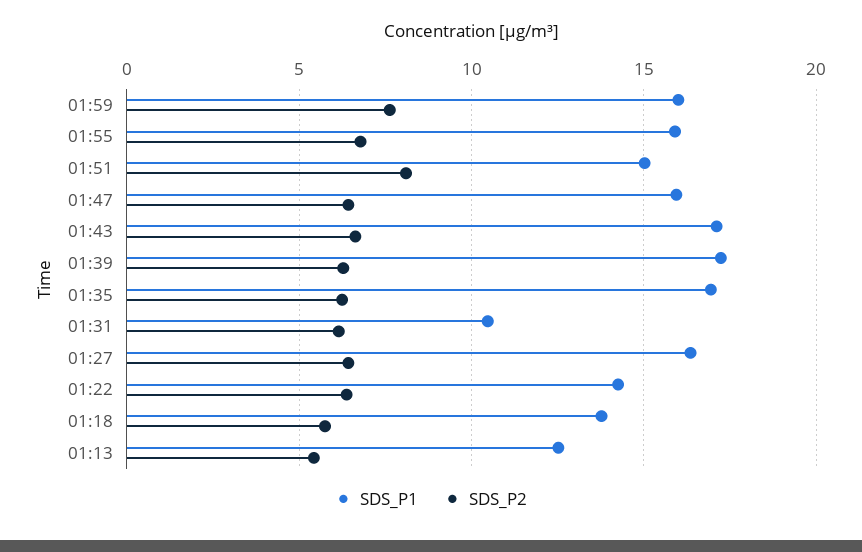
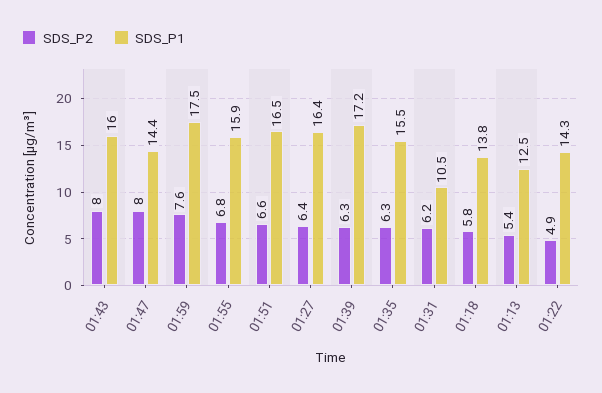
SDS_P1, 01:59: 16 -> 17.5
SDS_P1, 01:51: 15 -> 16.5
SDS_P2, 01:51: 8 -> 6.6
SDS_P1, 01:47: 16 -> 14.4
SDS_P2, 01:47: 6.5 -> 8
SDS_P1, 01:43: 17 -> 16
SDS_P2, 01:43: 6.5 -> 8
SDS_P1, 01:35: 17 -> 15.5
SDS_P2, 01:22: 6.5 -> 4.9

